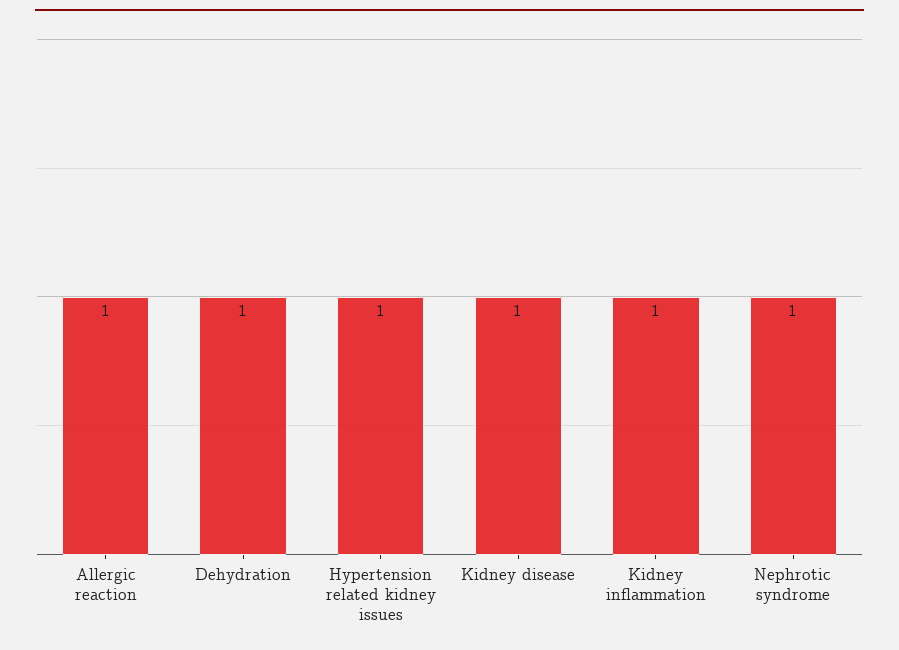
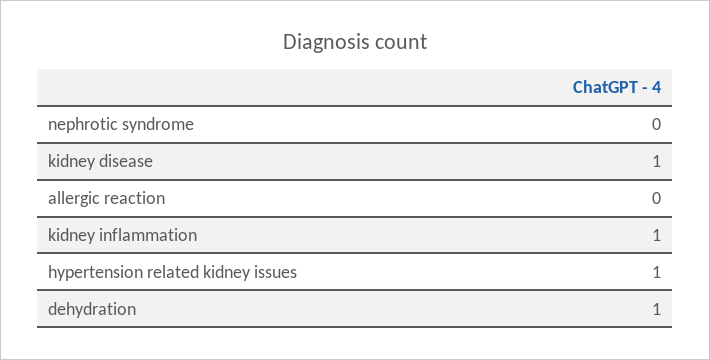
Allergic reaction: 1 -> 0
Nephrotic syndrome: 1 -> 0

